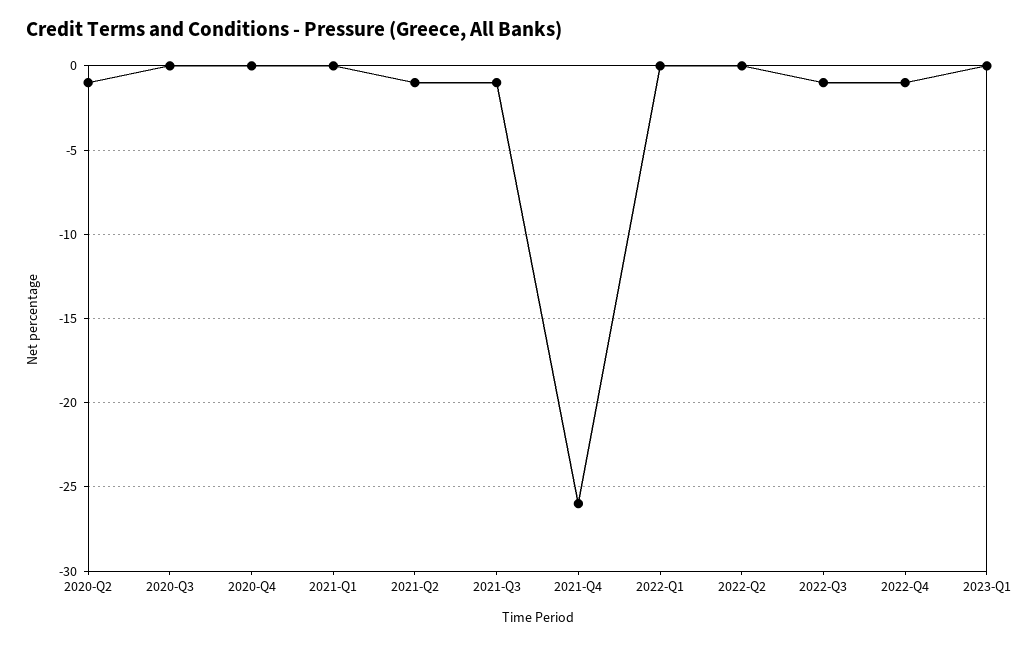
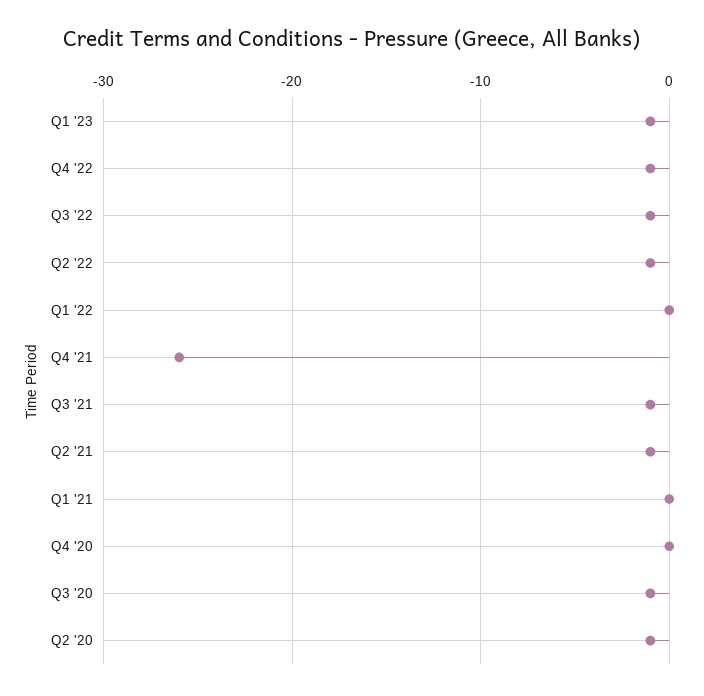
2020-Q3: 0 -> -1
2022-Q2: 0 -> -1
2023-Q1: 0 -> -1

